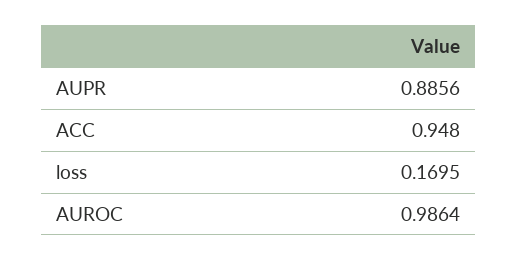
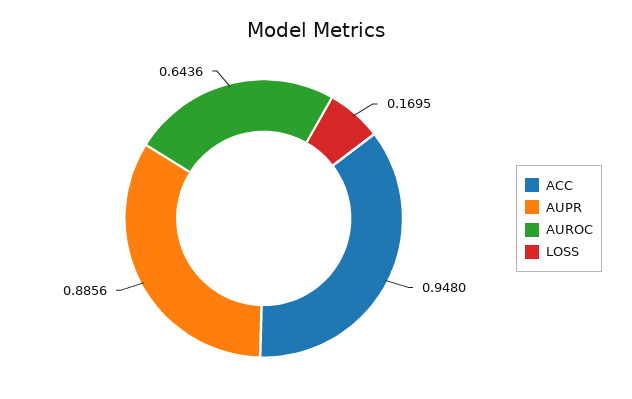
AUROC: 0.9864 -> 0.6436

